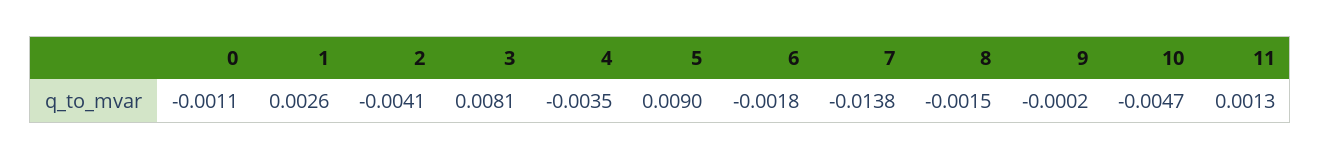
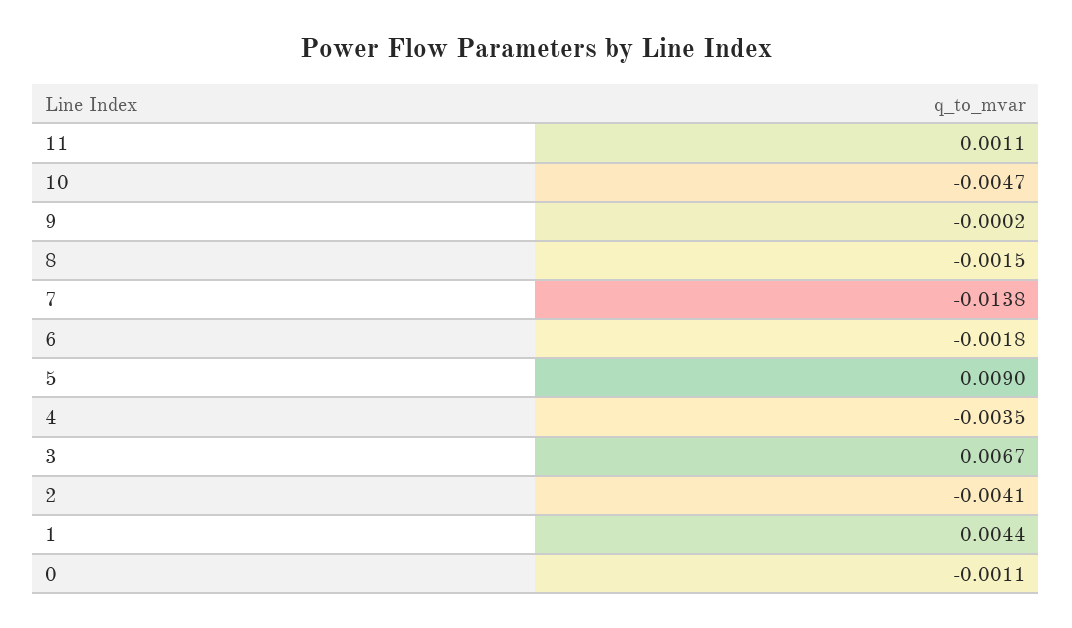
1: 0.0026 -> 0.0044
3: 0.0081 -> 0.0067
11: 0.0013 -> 0.0011

